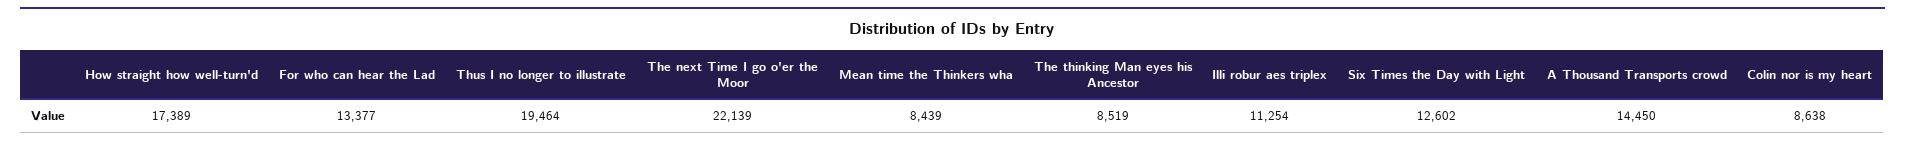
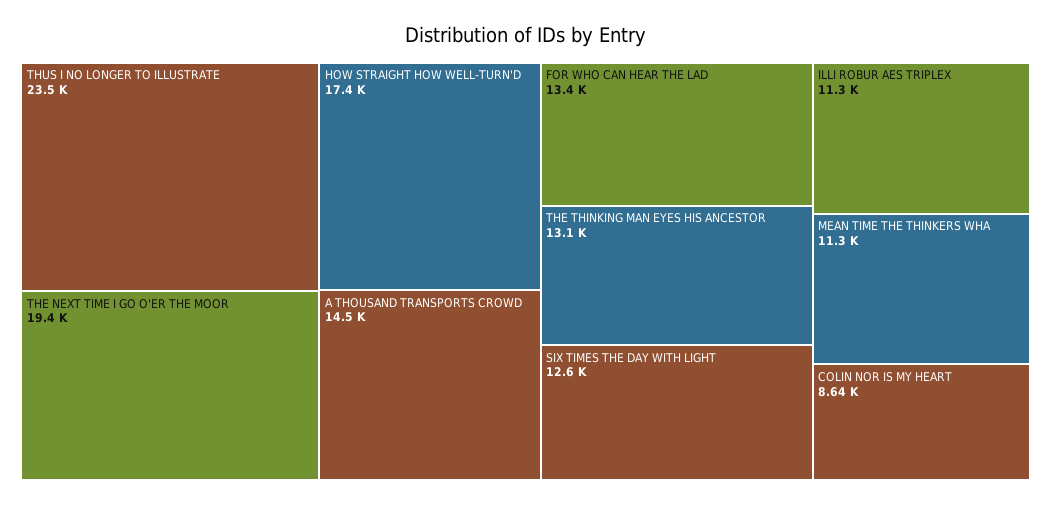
Thus I no longer to illustrate: 19464 -> 23500
The next Time I go o'er the Moor: 22139 -> 19400
Mean time the Thinkers wha: 8439 -> 11300
The thinking Man eyes his Ancestor: 8519 -> 13100

